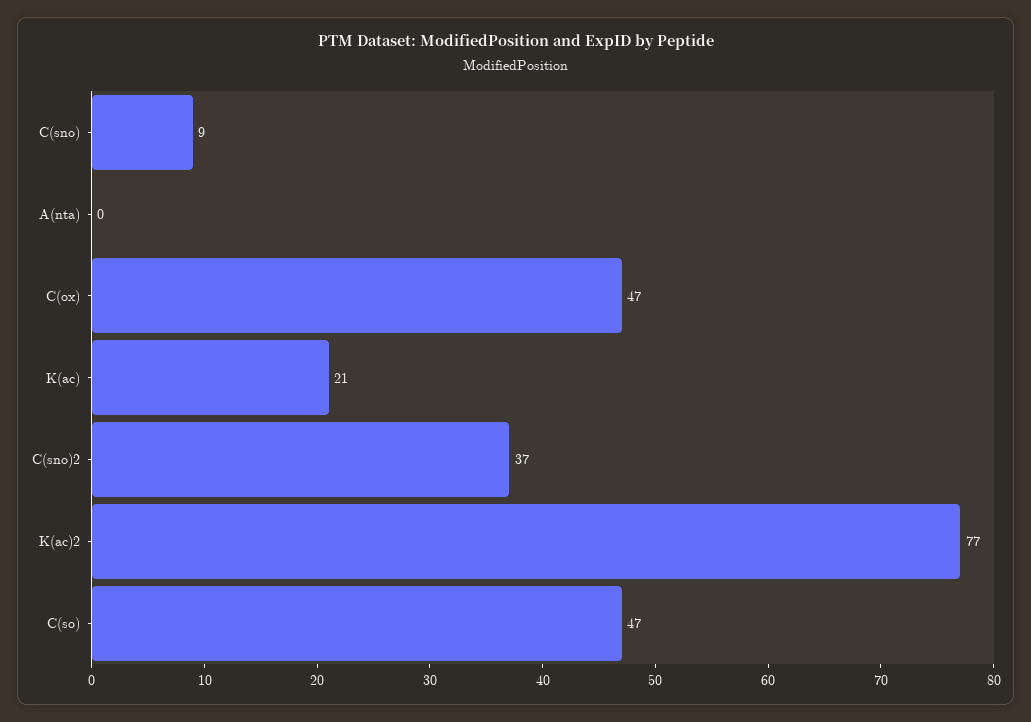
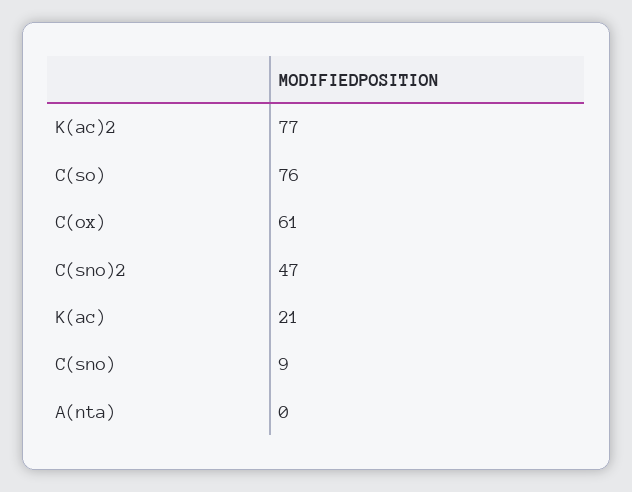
C(ox): 47 -> 61
C(sno)2: 37 -> 47
C(so): 47 -> 76

